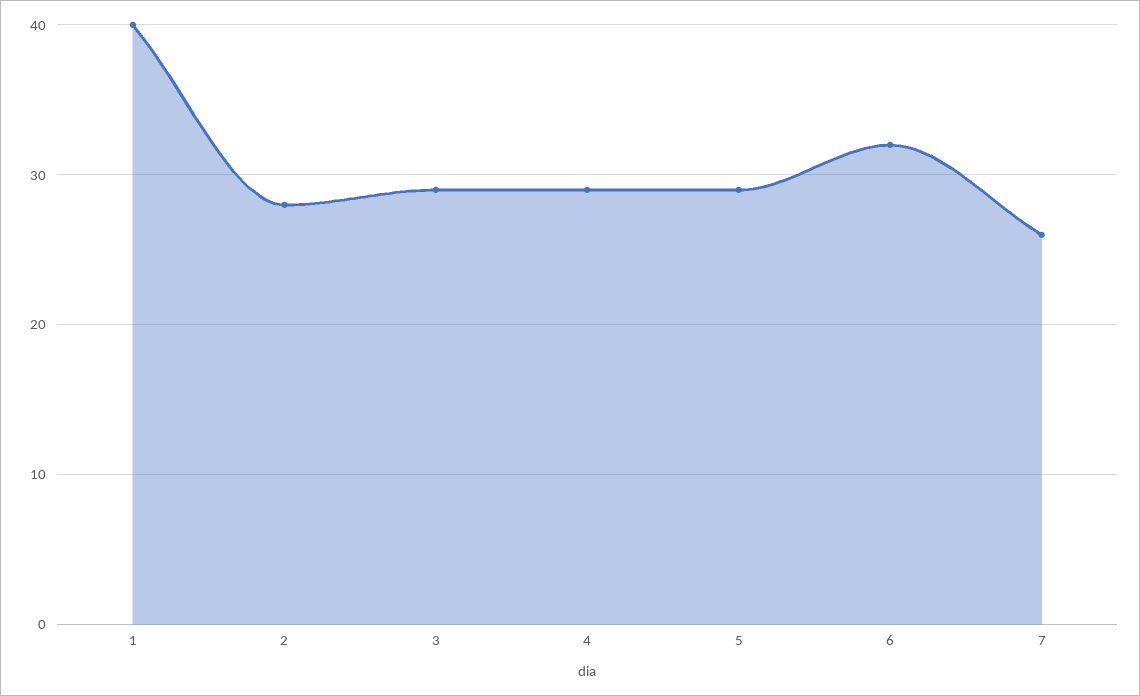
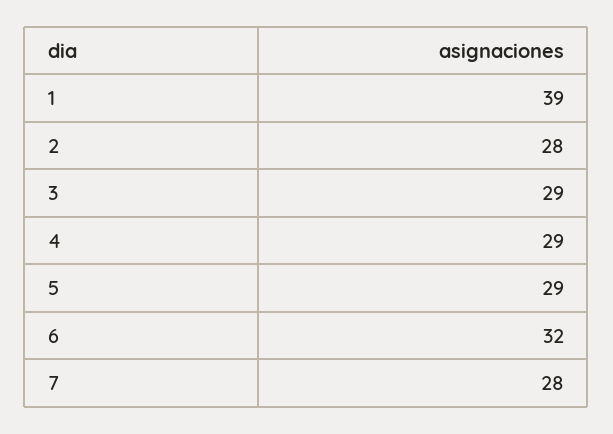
1: 40 -> 39
7: 26 -> 28

